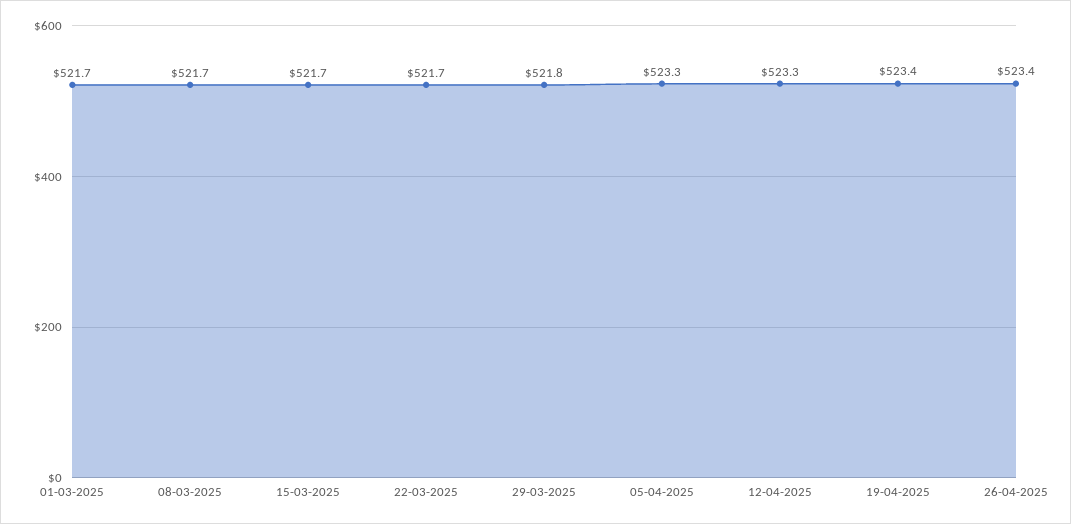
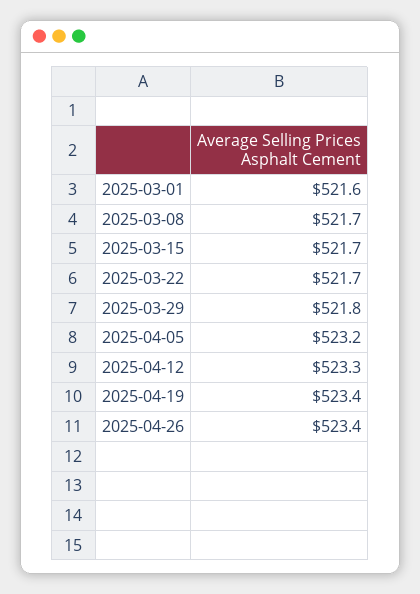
01-03-2025: 521.7 -> 521.6
05-04-2025: 523.3 -> 523.2

